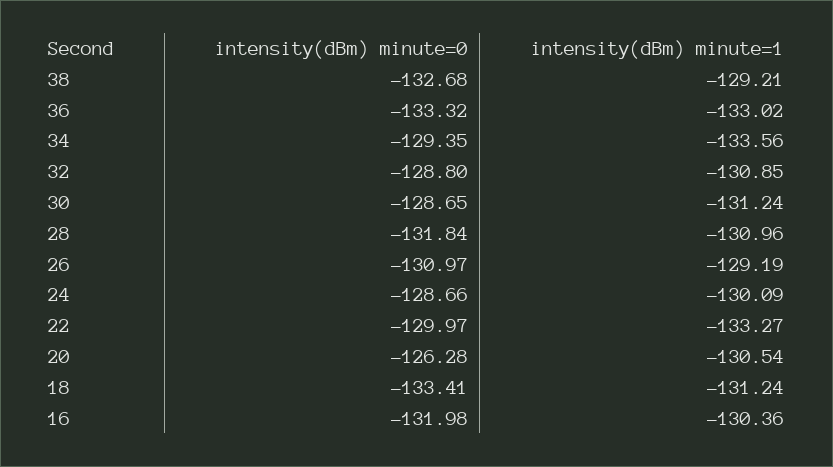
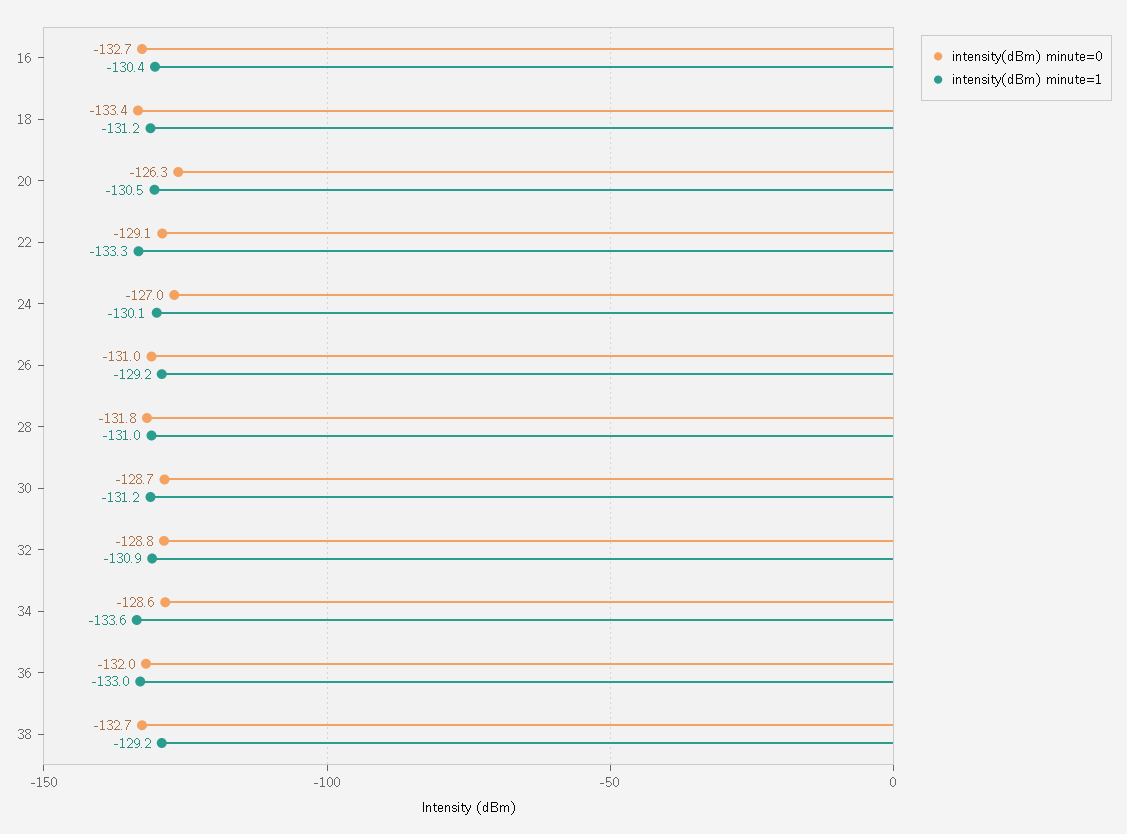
intensity(dBm) minute=0, 36: -133.32 -> -132
intensity(dBm) minute=0, 34: -129.35 -> -128.6
intensity(dBm) minute=0, 24: -128.66 -> -127
intensity(dBm) minute=0, 22: -129.97 -> -129.1
intensity(dBm) minute=0, 16: -131.98 -> -132.7

